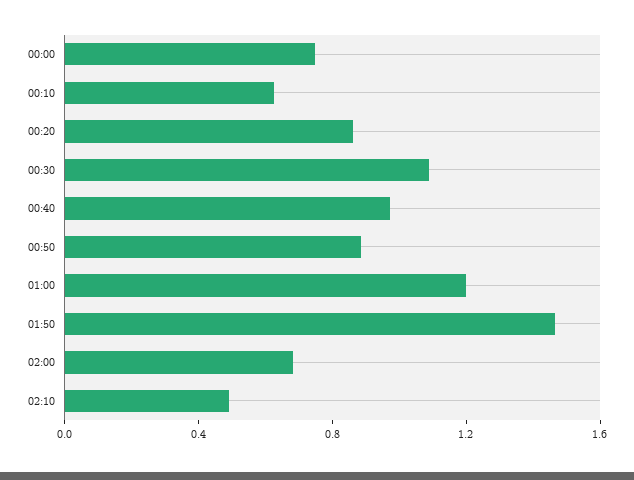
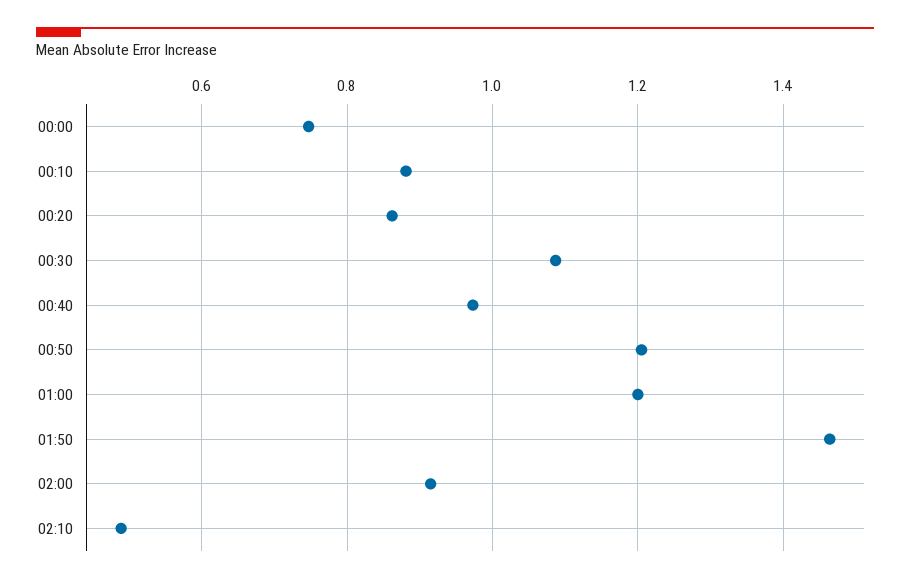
00:10: 0.6 -> 0.88
00:50: 0.9 -> 1.2
02:00: 0.7 -> 0.92

